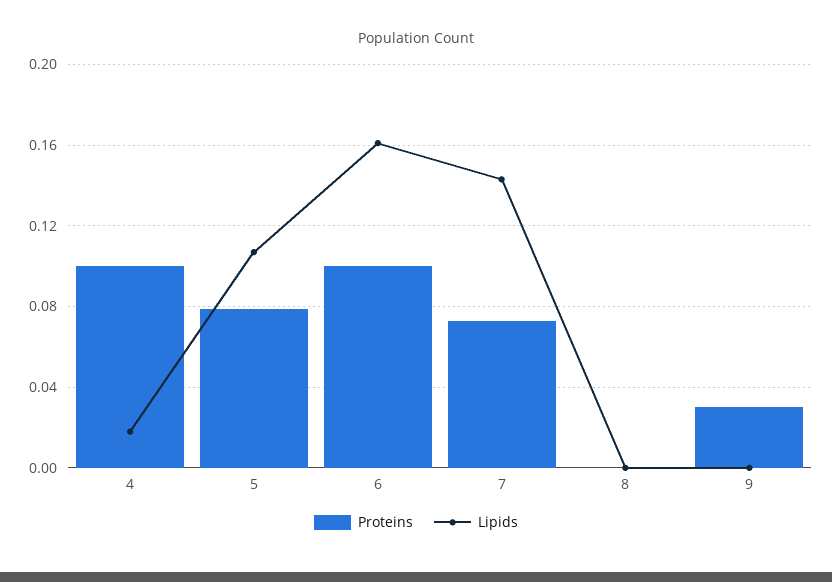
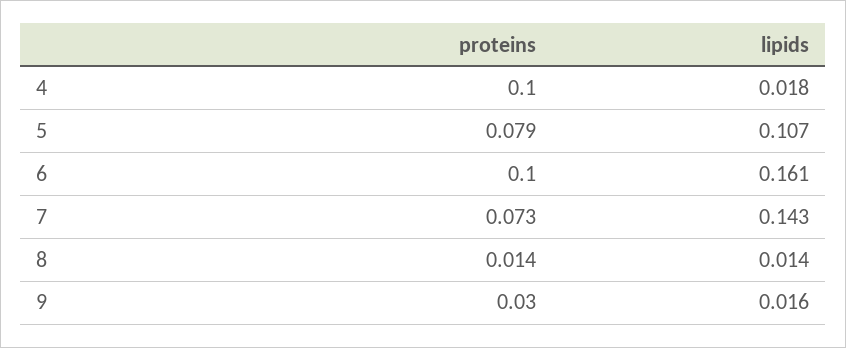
Proteins, 8: 0 -> 0.014
Lipids, 8: 0 -> 0.014
Lipids, 9: 0 -> 0.016

